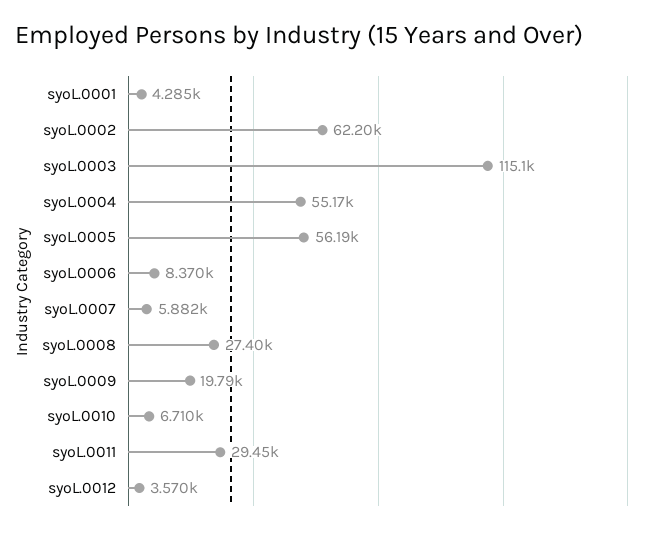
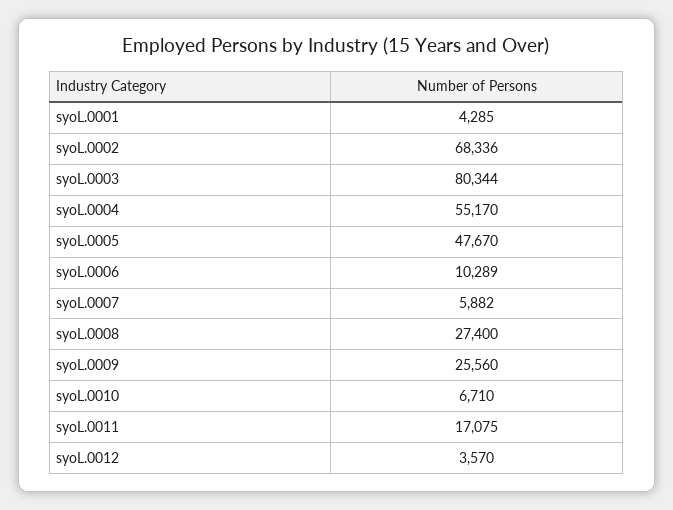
syoL.0002: 62200 -> 68336
syoL.0003: 115100 -> 80344
syoL.0005: 56190 -> 47670
syoL.0006: 8370 -> 10289
syoL.0009: 19790 -> 25560
syoL.0011: 29450 -> 17075

